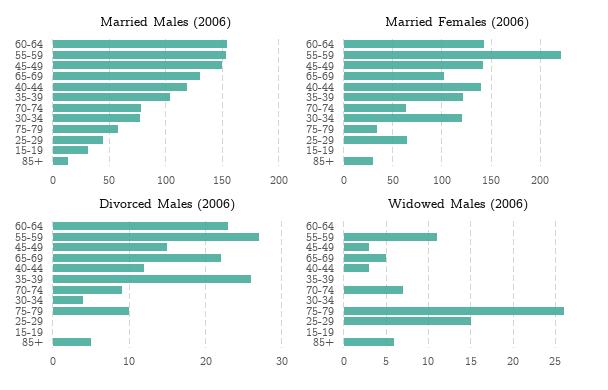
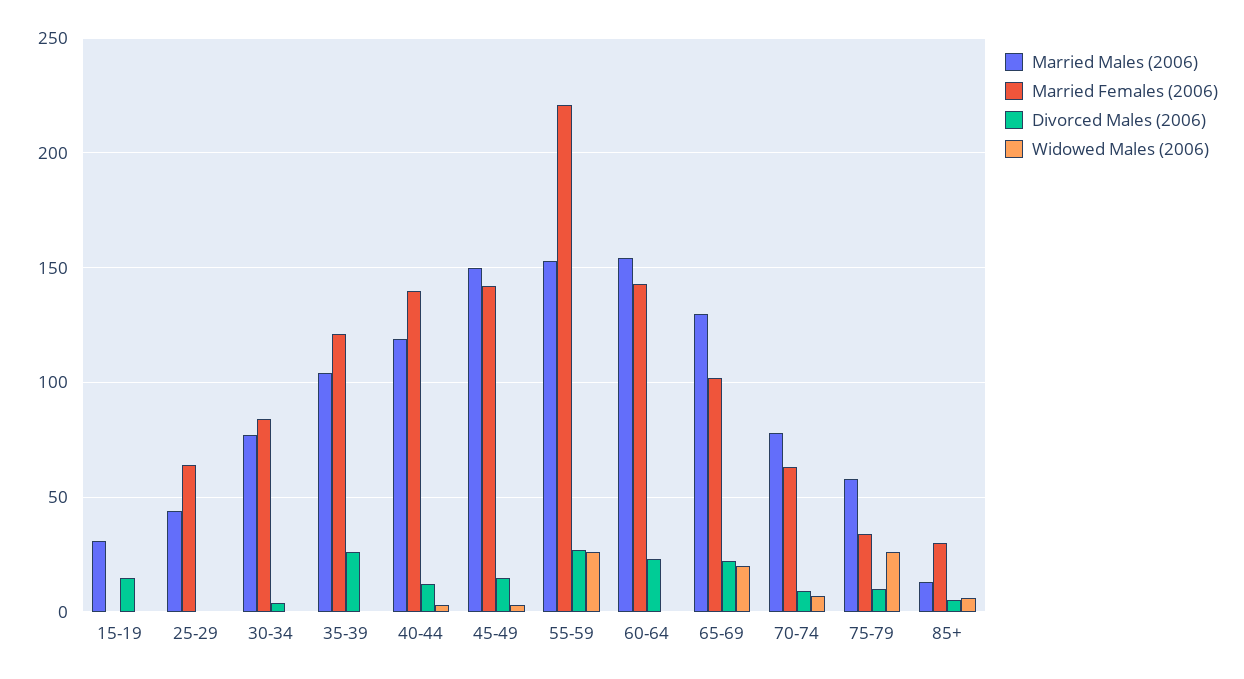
Married Females (2006), 30-34: 120 -> 85
Divorced Males (2006), 15-19: 0 -> 15
Widowed Males (2006), 55-59: 11 -> 25
Widowed Males (2006), 65-69: 5 -> 20
Widowed Males (2006), 25-29: 15 -> 0

